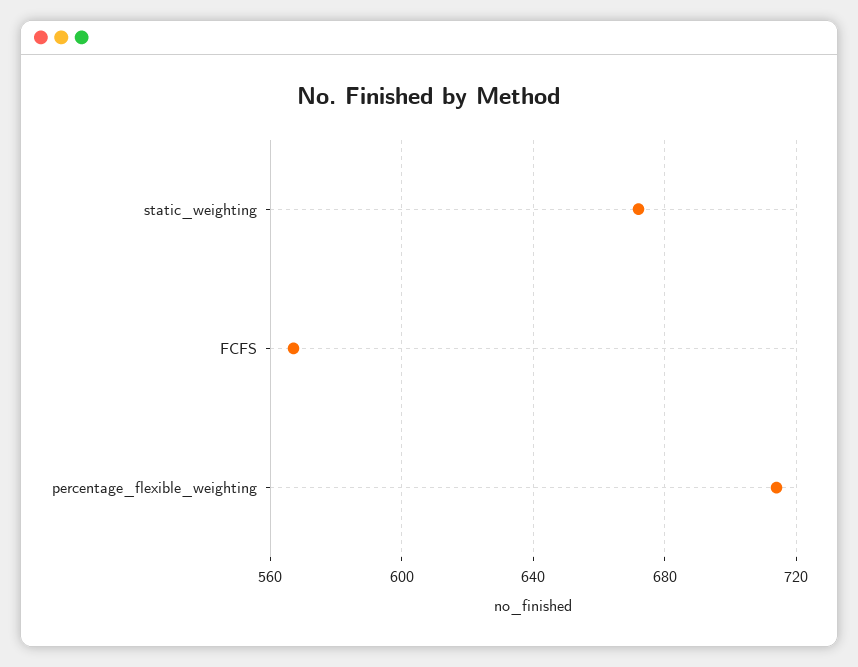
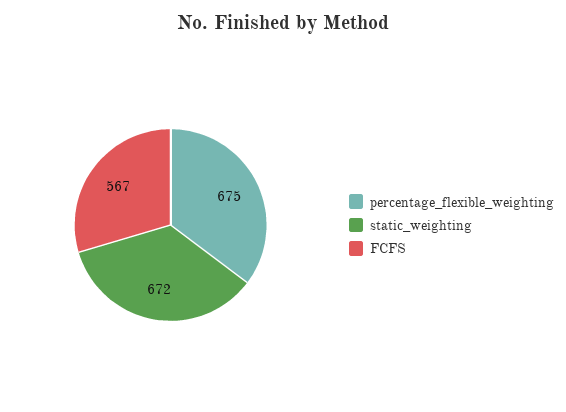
percentage_flexible_weighting: 715 -> 675

